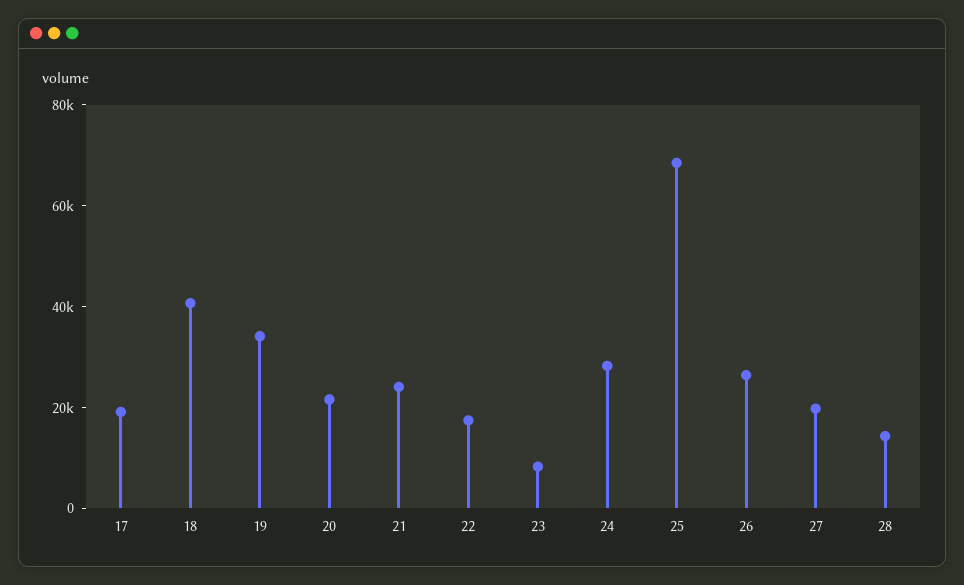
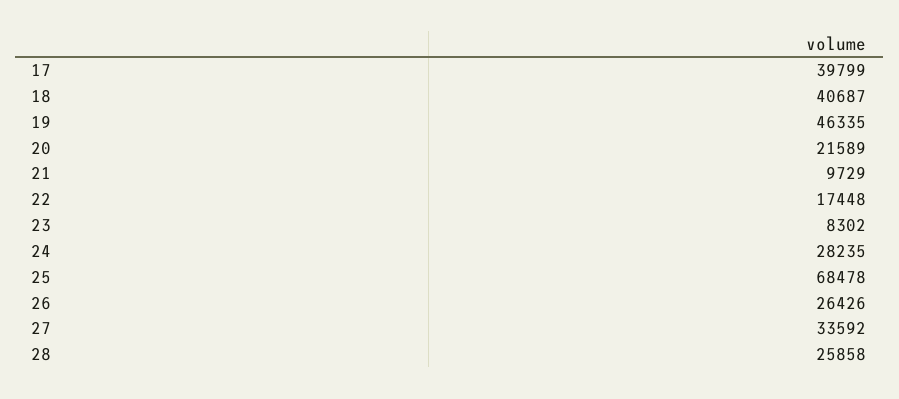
17: 20000 -> 39799
19: 35000 -> 46335
21: 25000 -> 9729
27: 20000 -> 33592
28: 15000 -> 25858

